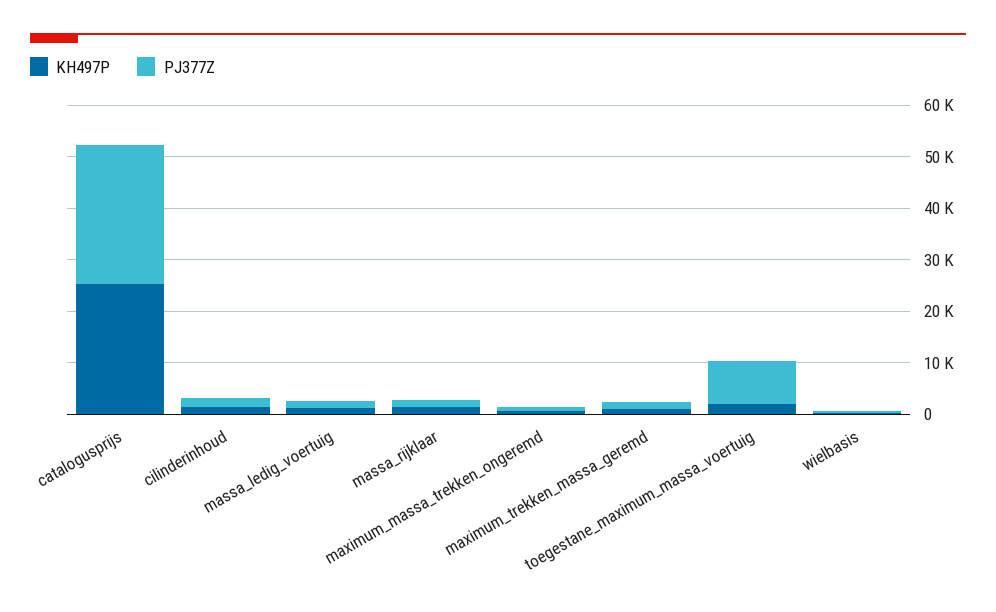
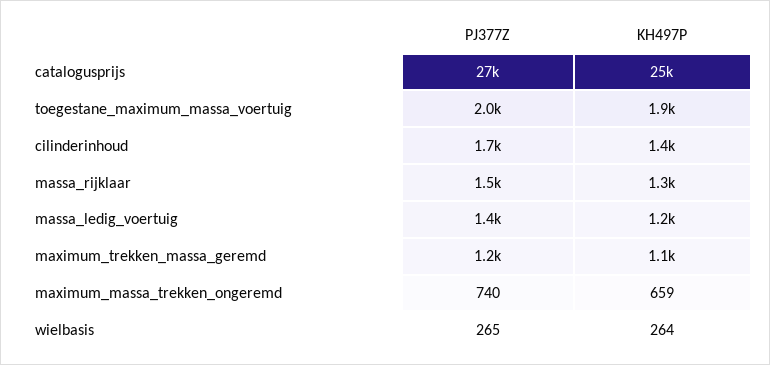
PJ377Z, toegestane_maximum_massa_voertuig: 8000 -> 2000

